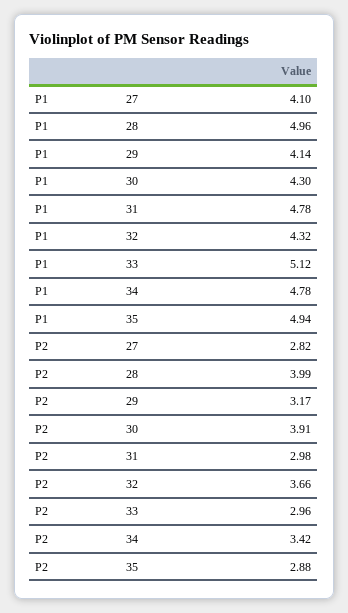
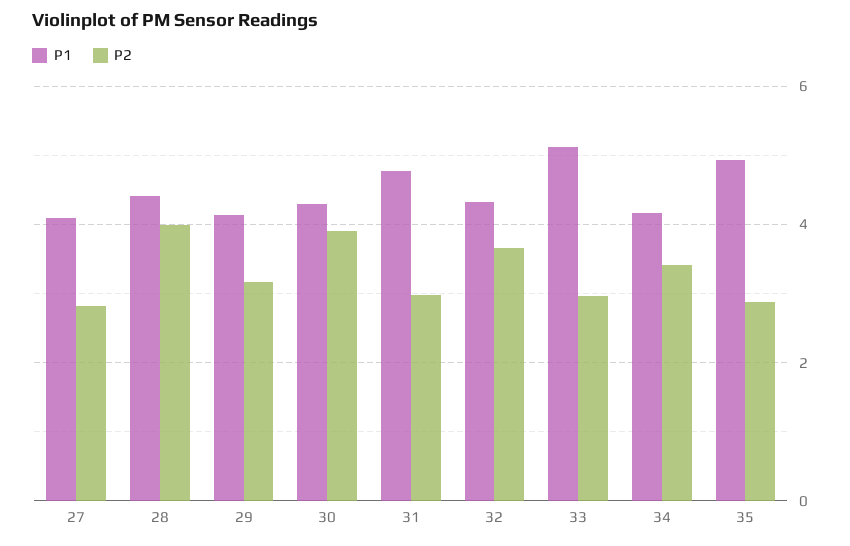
P1, 28: 4.96 -> 4.4
P1, 34: 4.78 -> 4.2

